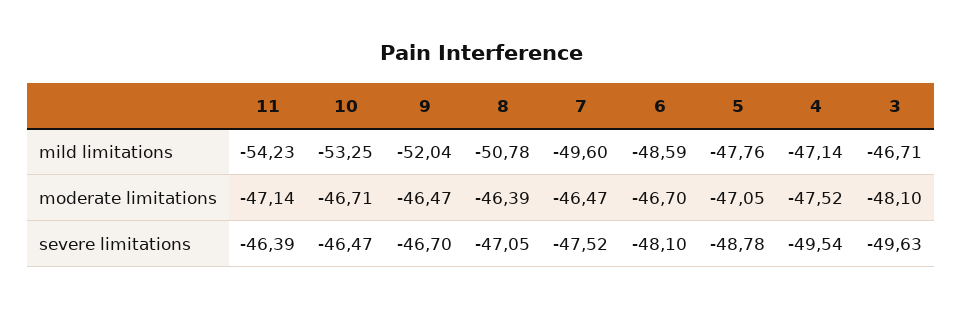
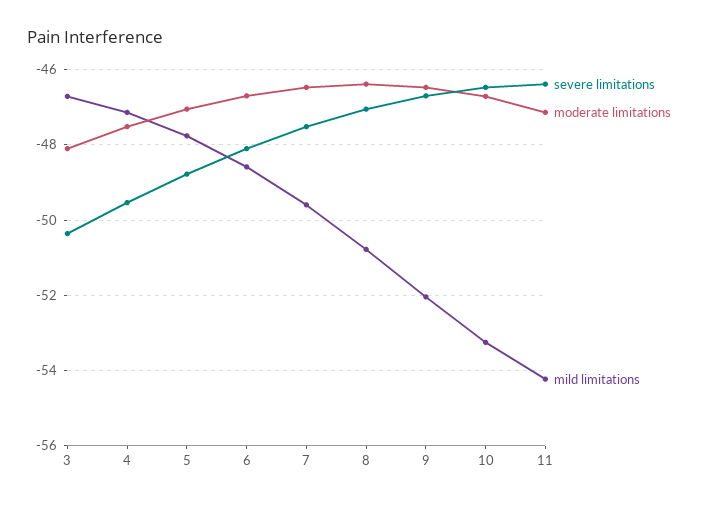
severe limitations, 3: -49.63 -> -50.4

